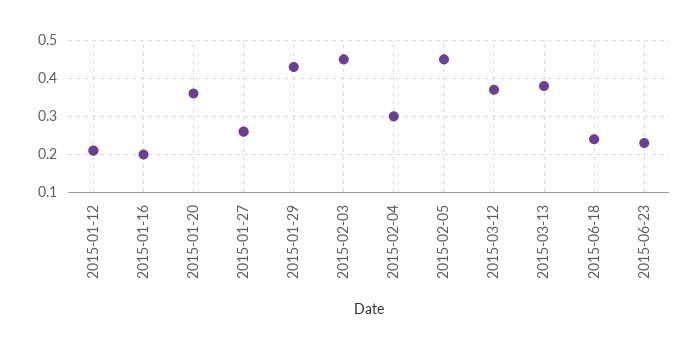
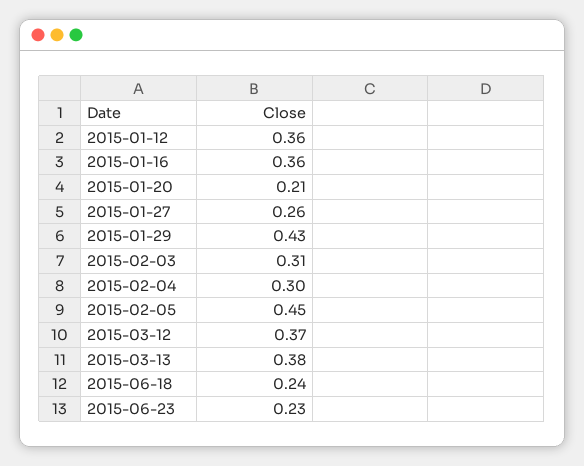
2015-01-12: 0.2 -> 0.36
2015-01-16: 0.2 -> 0.36
2015-01-20: 0.35 -> 0.21
2015-02-03: 0.45 -> 0.31

